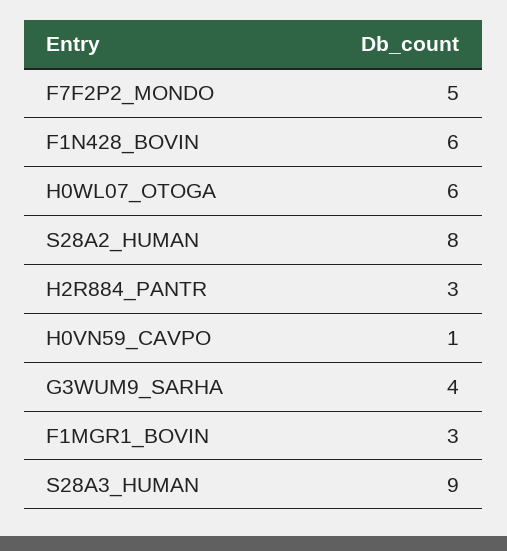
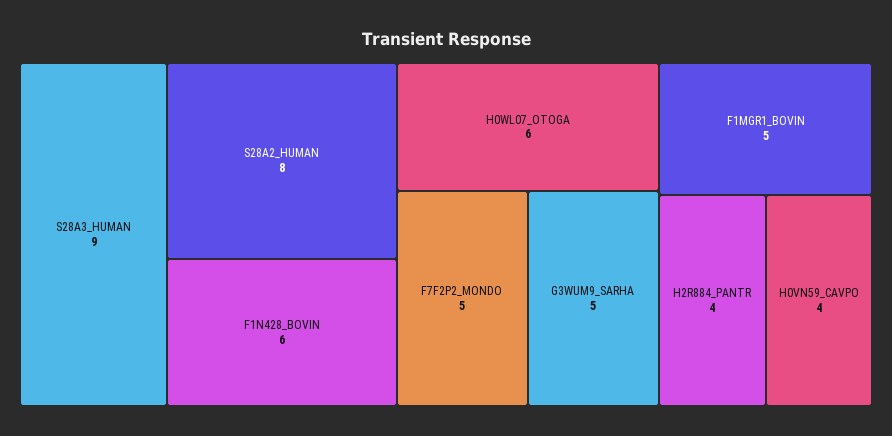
H2R884_PANTR: 3 -> 4
H0VN59_CAVPO: 1 -> 4
G3WUM9_SARHA: 4 -> 5
F1MGR1_BOVIN: 3 -> 5

